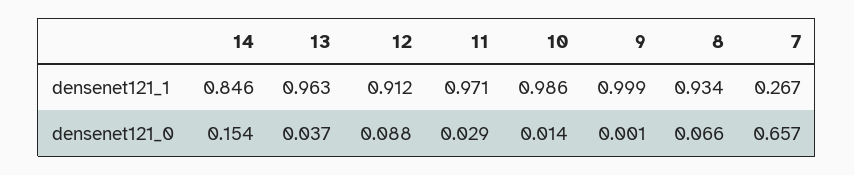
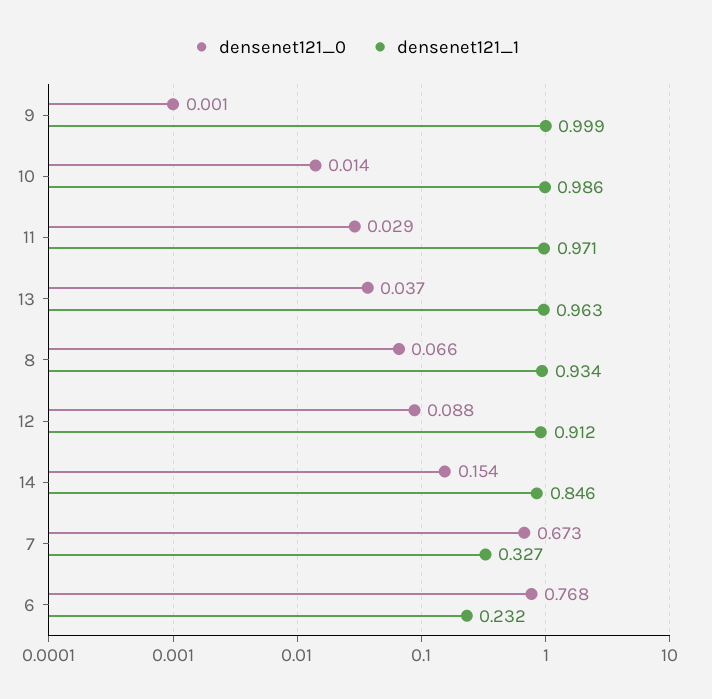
densenet121_1, 7: 0.267 -> 0.327
densenet121_0, 7: 0.657 -> 0.673
densenet121_0, 6: none -> 0.768
densenet121_1, 6: none -> 0.232

